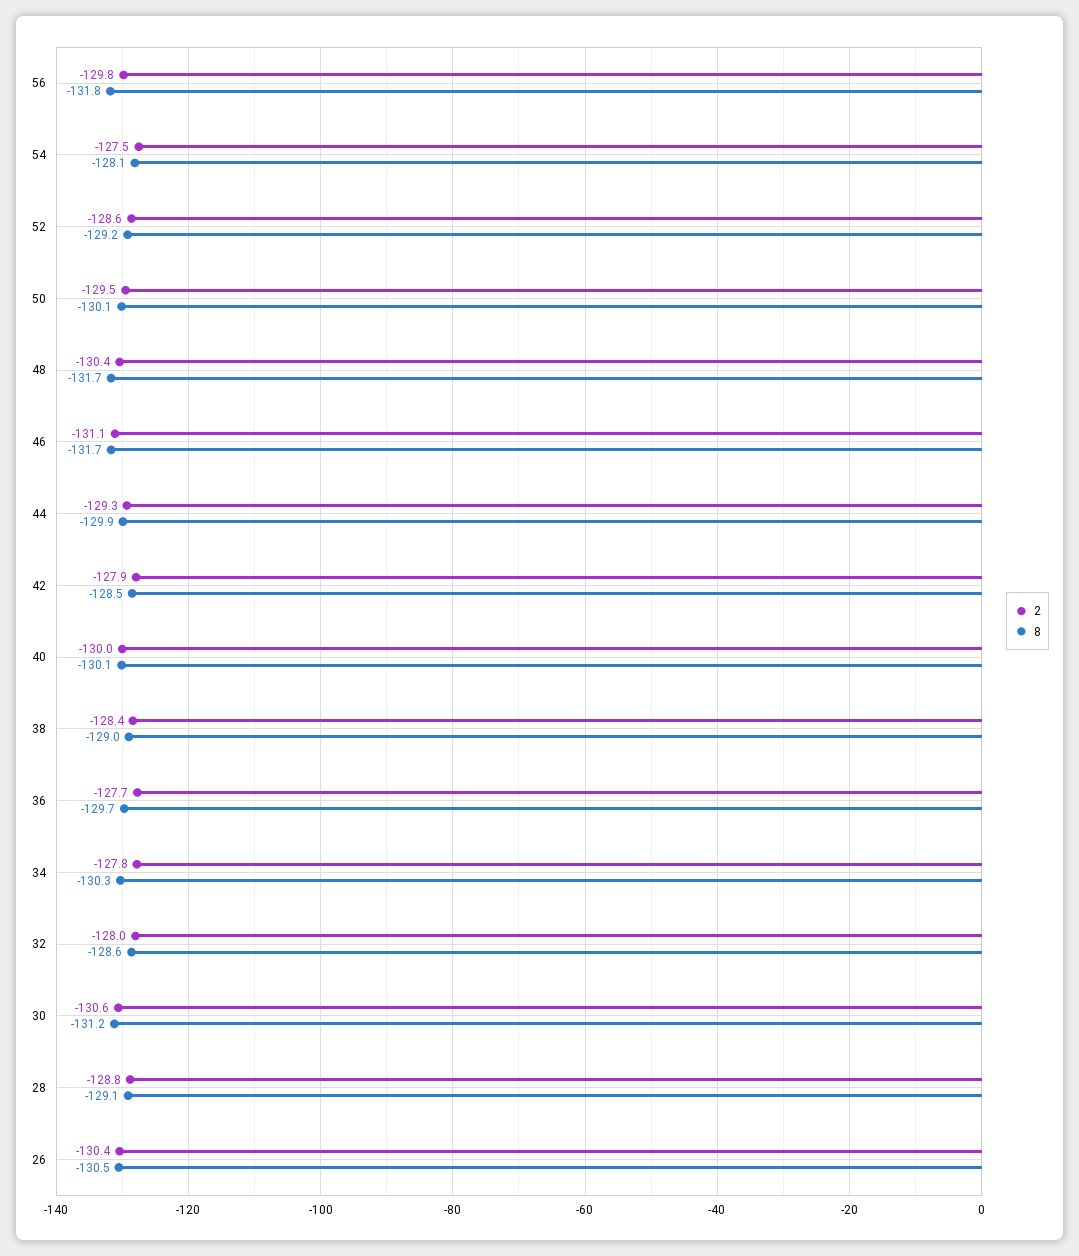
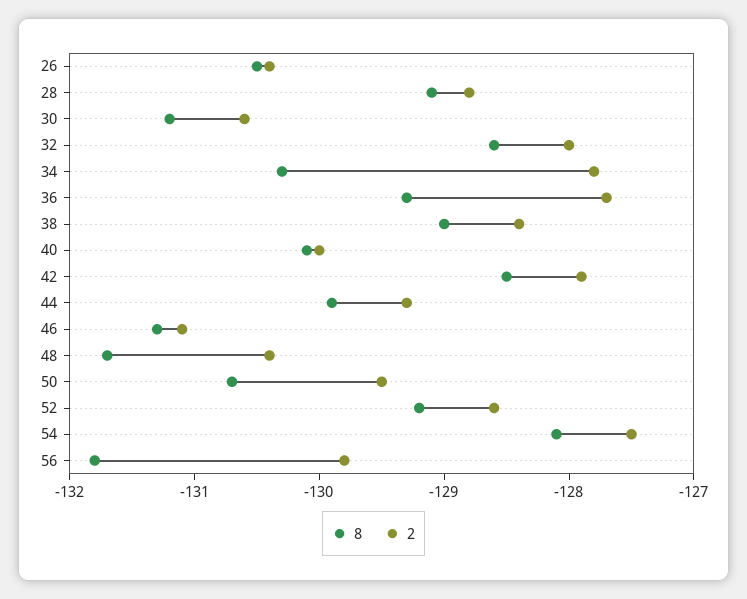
8, 50: -130.1 -> -130.7
8, 46: -131.7 -> -131.3
8, 36: -129.7 -> -129.3

